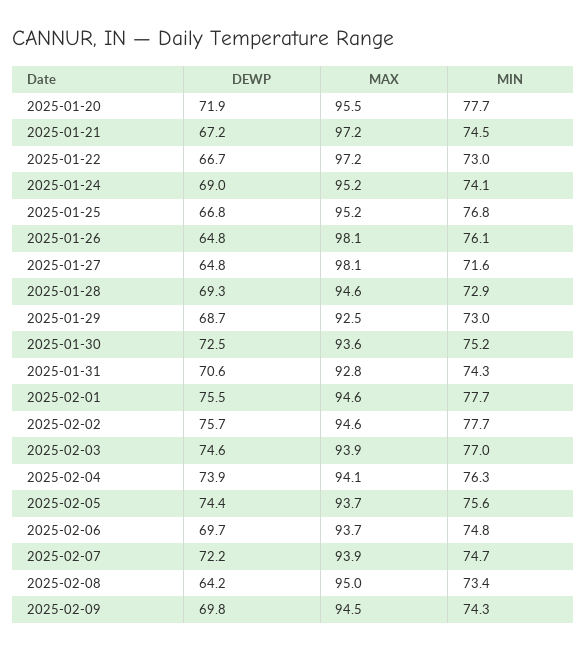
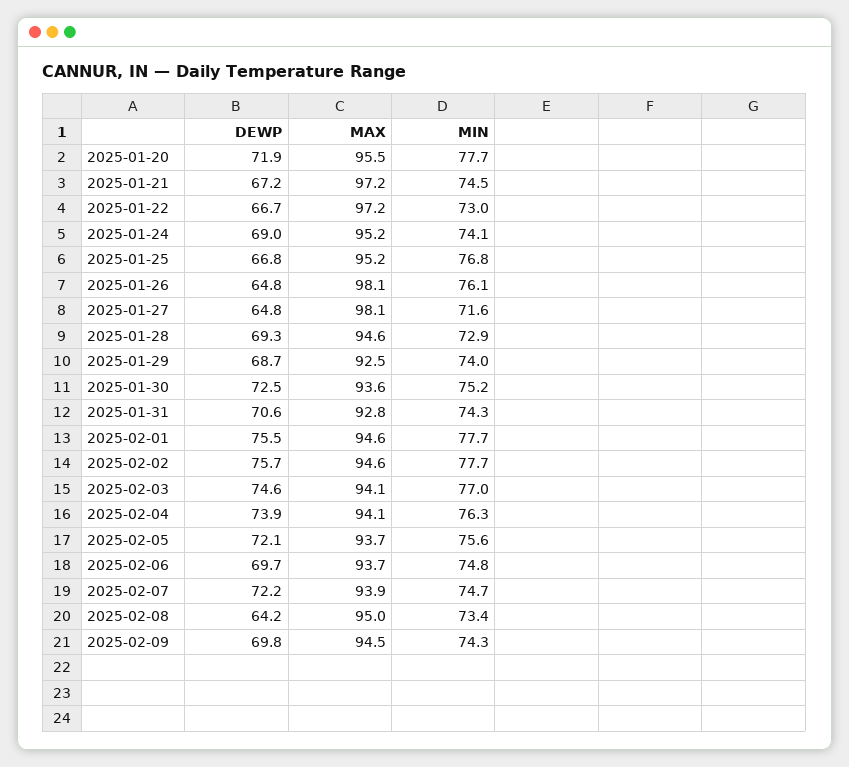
MIN, 2025-01-29: 73 -> 74
MAX, 2025-02-03: 93.9 -> 94.1
DEWP, 2025-02-05: 74.4 -> 72.1

